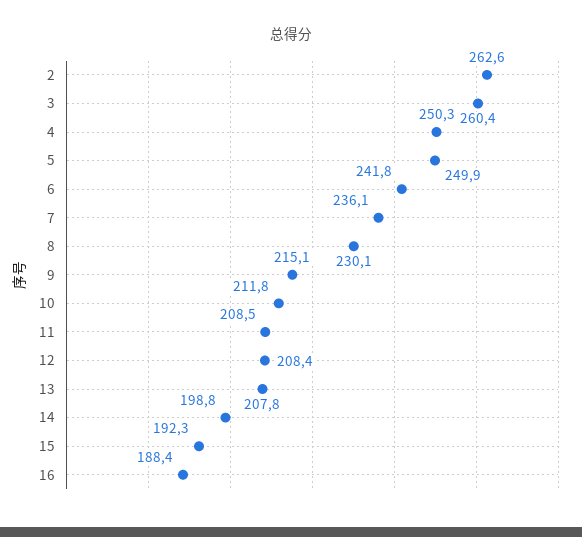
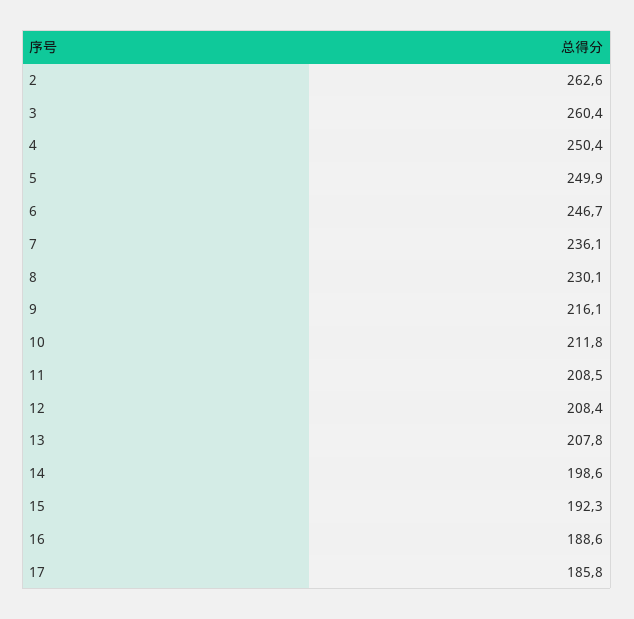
4: 250.3 -> 250.4
6: 241.8 -> 246.7
9: 215.1 -> 216.1
14: 198.8 -> 198.6
16: 188.4 -> 188.6
17: none -> 185.8

